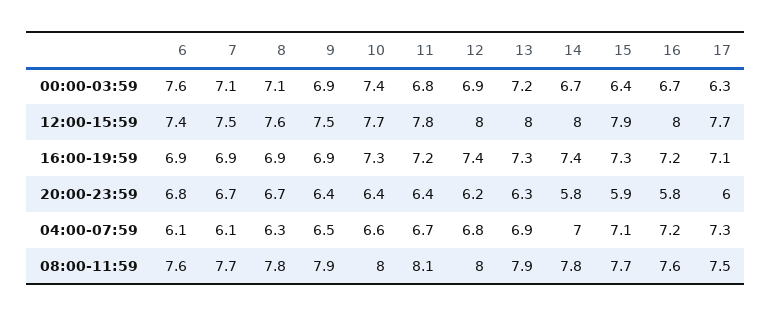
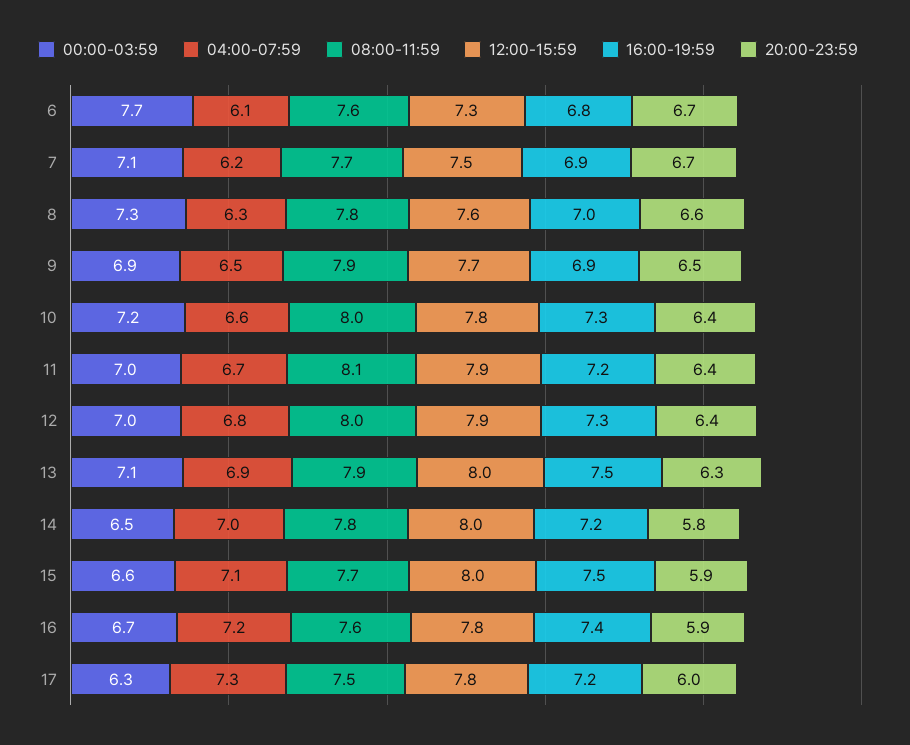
00:00-03:59, 6: 7.6 -> 7.7
00:00-03:59, 8: 7.1 -> 7.3
00:00-03:59, 10: 7.4 -> 7.2
00:00-03:59, 11: 6.8 -> 7
00:00-03:59, 12: 6.9 -> 7
00:00-03:59, 13: 7.2 -> 7.1
00:00-03:59, 14: 6.7 -> 6.5
00:00-03:59, 15: 6.4 -> 6.6
12:00-15:59, 6: 7.4 -> 7.3
12:00-15:59, 9: 7.5 -> 7.7
12:00-15:59, 10: 7.7 -> 7.8
12:00-15:59, 11: 7.8 -> 7.9
12:00-15:59, 12: 8 -> 7.9
12:00-15:59, 15: 7.9 -> 8
12:00-15:59, 16: 8 -> 7.8
12:00-15:59, 17: 7.7 -> 7.8
16:00-19:59, 6: 6.9 -> 6.8
16:00-19:59, 8: 6.9 -> 7
16:00-19:59, 12: 7.4 -> 7.3
16:00-19:59, 13: 7.3 -> 7.5
16:00-19:59, 14: 7.4 -> 7.2
16:00-19:59, 15: 7.3 -> 7.5
16:00-19:59, 16: 7.2 -> 7.4
16:00-19:59, 17: 7.1 -> 7.2
20:00-23:59, 6: 6.8 -> 6.7
20:00-23:59, 8: 6.7 -> 6.6
20:00-23:59, 9: 6.4 -> 6.5
20:00-23:59, 12: 6.2 -> 6.4
20:00-23:59, 16: 5.8 -> 5.9
04:00-07:59, 7: 6.1 -> 6.2

